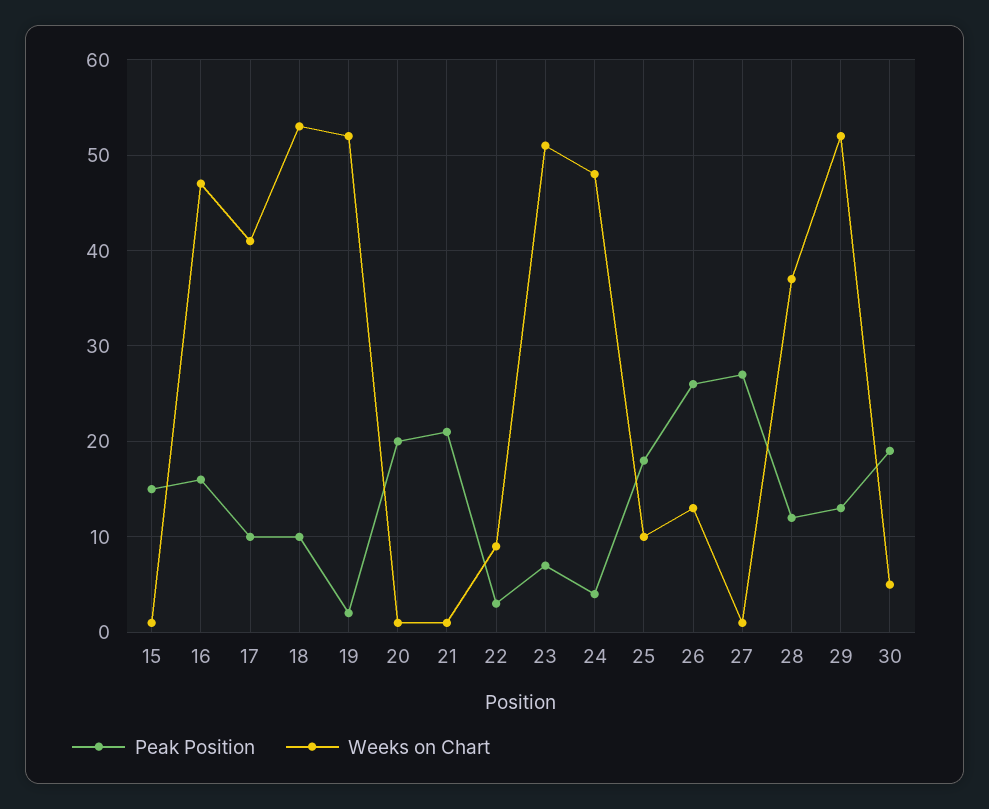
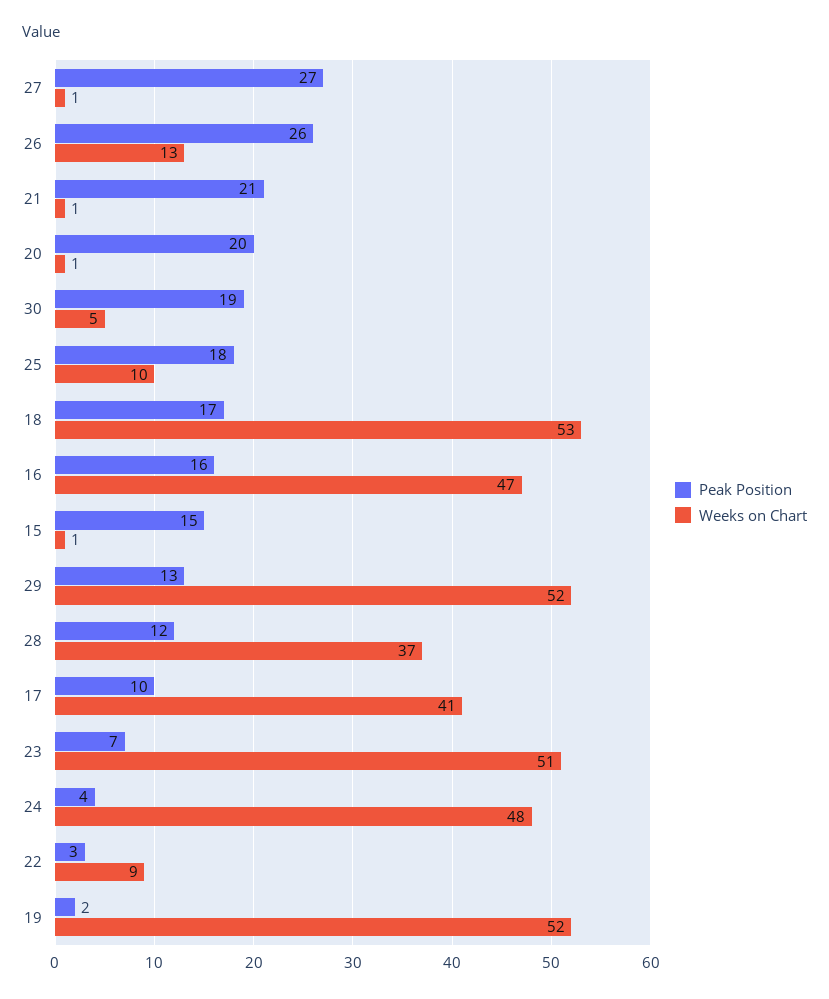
Peak Position, 18: 10 -> 17

